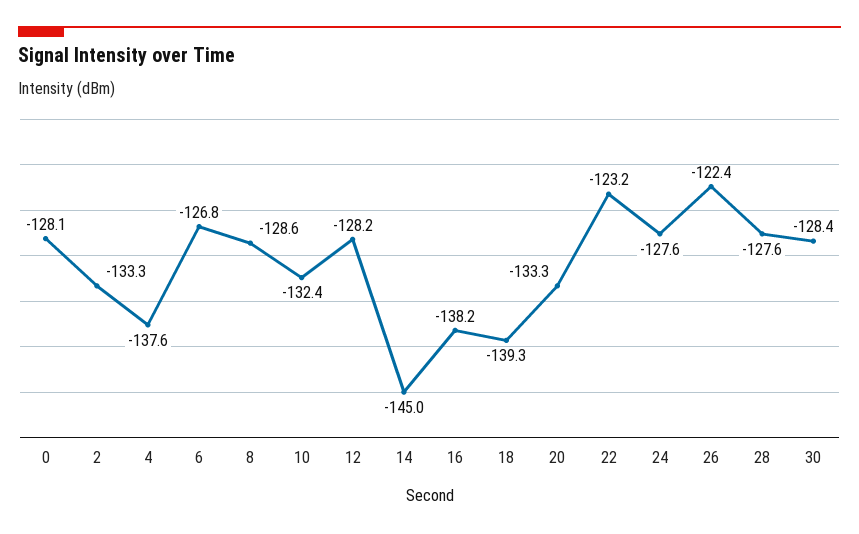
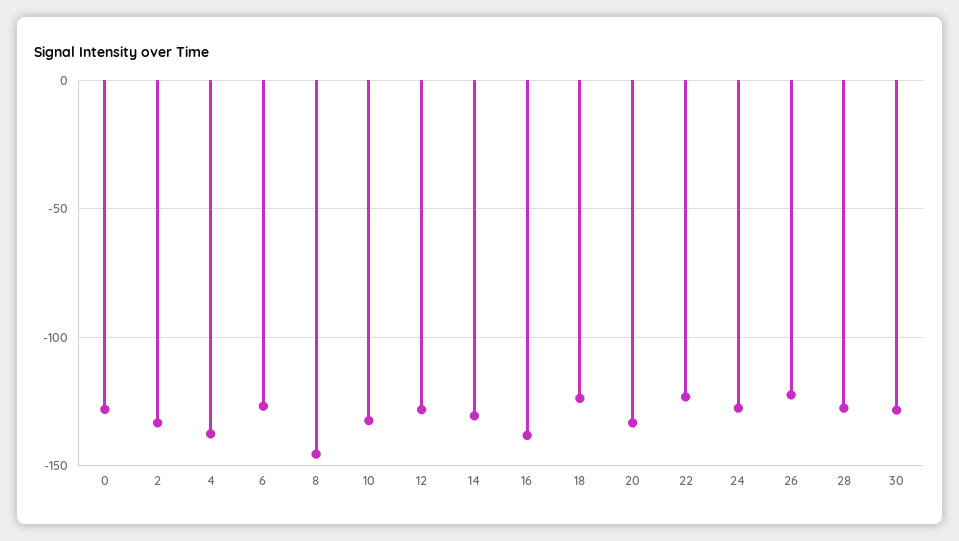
8: -128.6 -> -145
14: -145 -> -130
18: -139.3 -> -125

